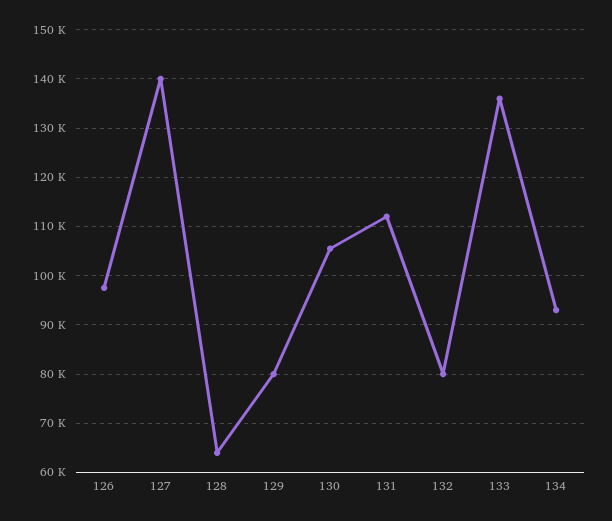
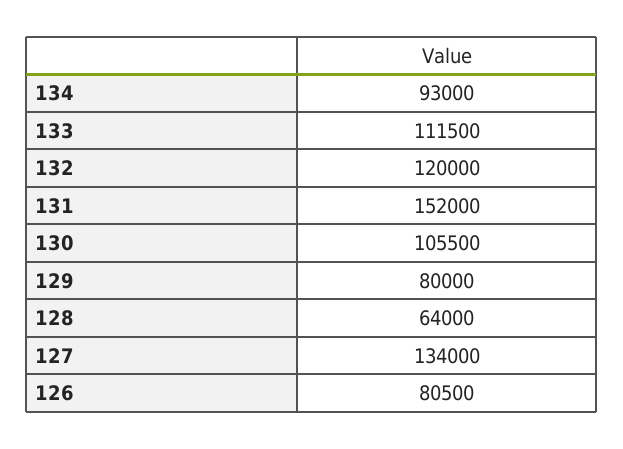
126: 98000 -> 80500
127: 140000 -> 134000
131: 112000 -> 152000
132: 80000 -> 120000
133: 136000 -> 111500

